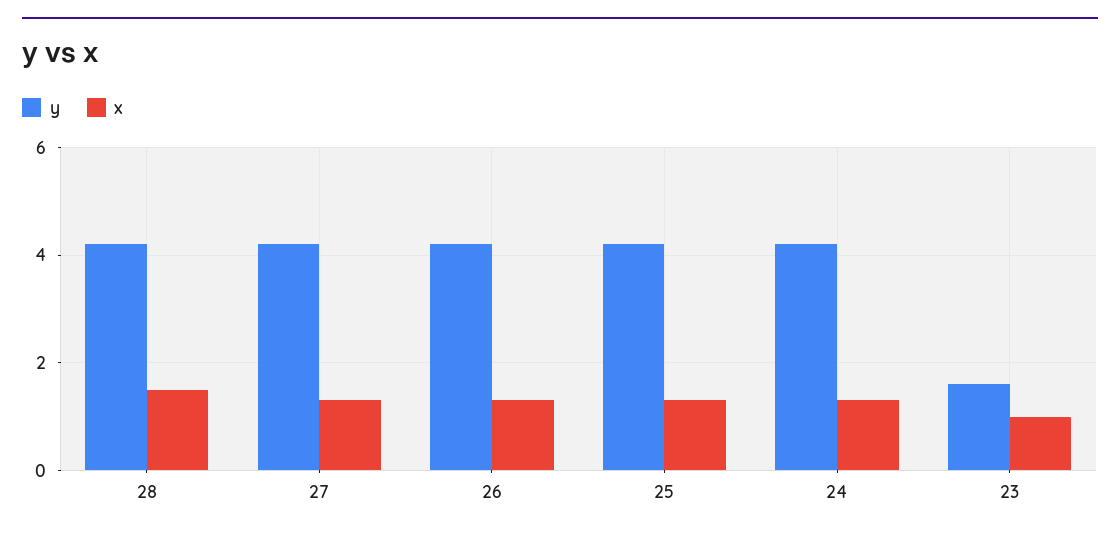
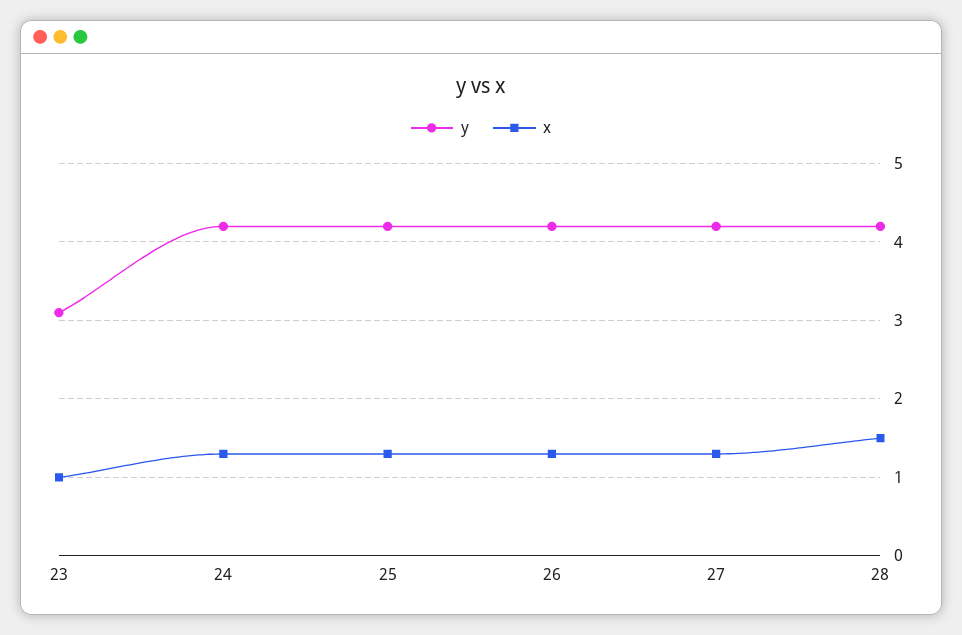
y, 23: 1.5 -> 3.1

